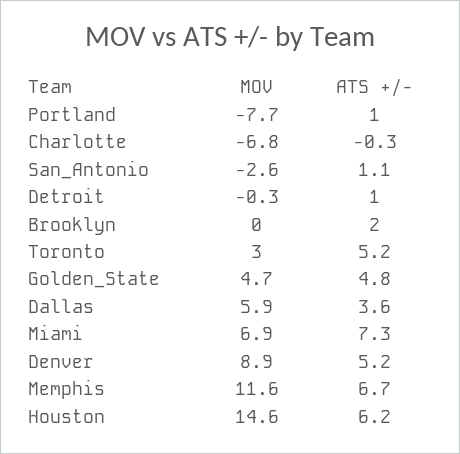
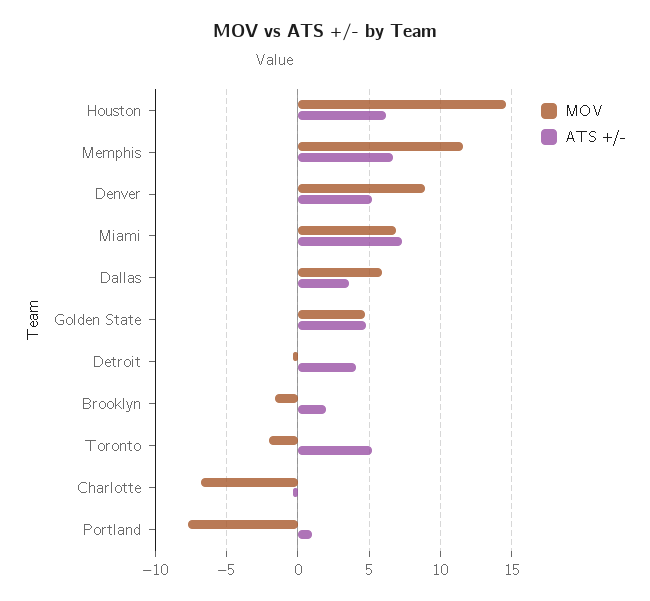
MOV, San_Antonio: -2.6 -> none
ATS +/-, San_Antonio: 1.1 -> none
ATS +/-, Detroit: 1 -> 4
MOV, Brooklyn: 0 -> -1.5
MOV, Toronto: 3 -> -2

